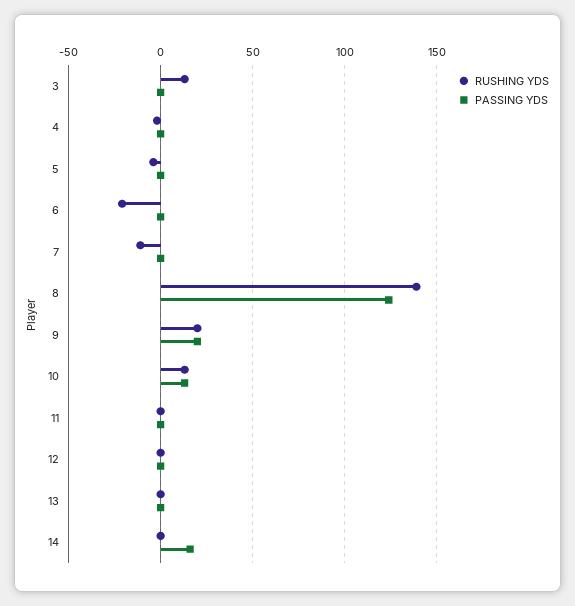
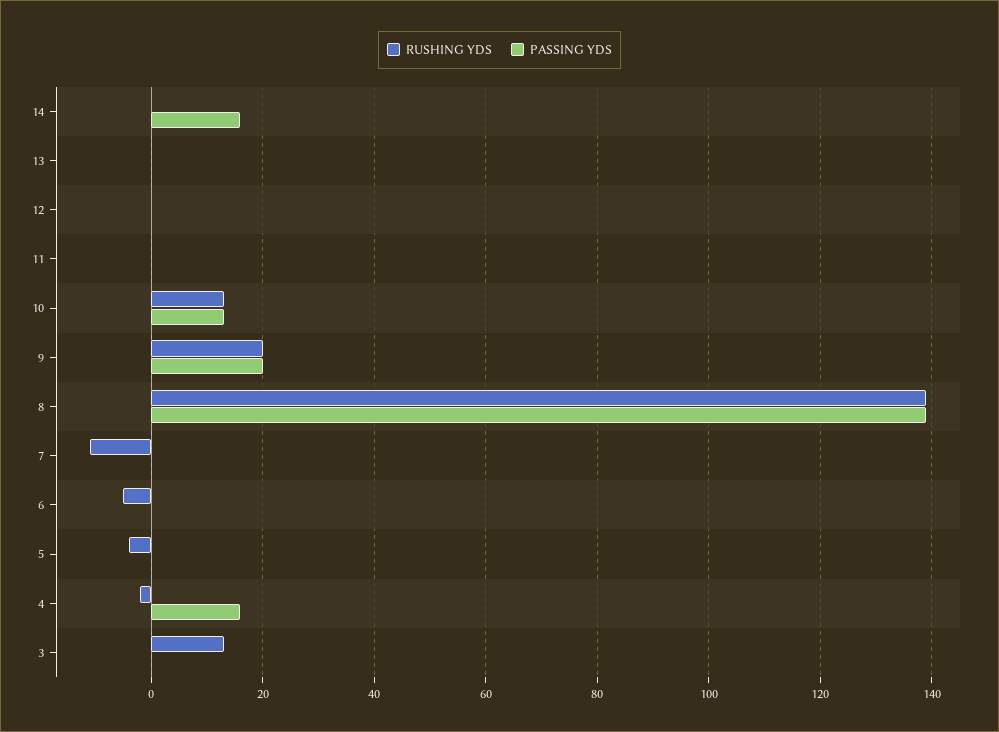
PASSING YDS, 4: 0 -> 15
RUSHING YDS, 6: -20 -> -5
PASSING YDS, 8: 125 -> 140

